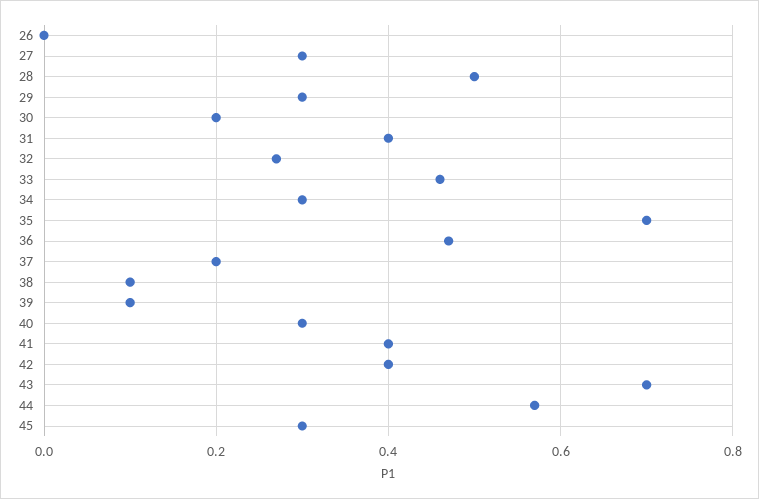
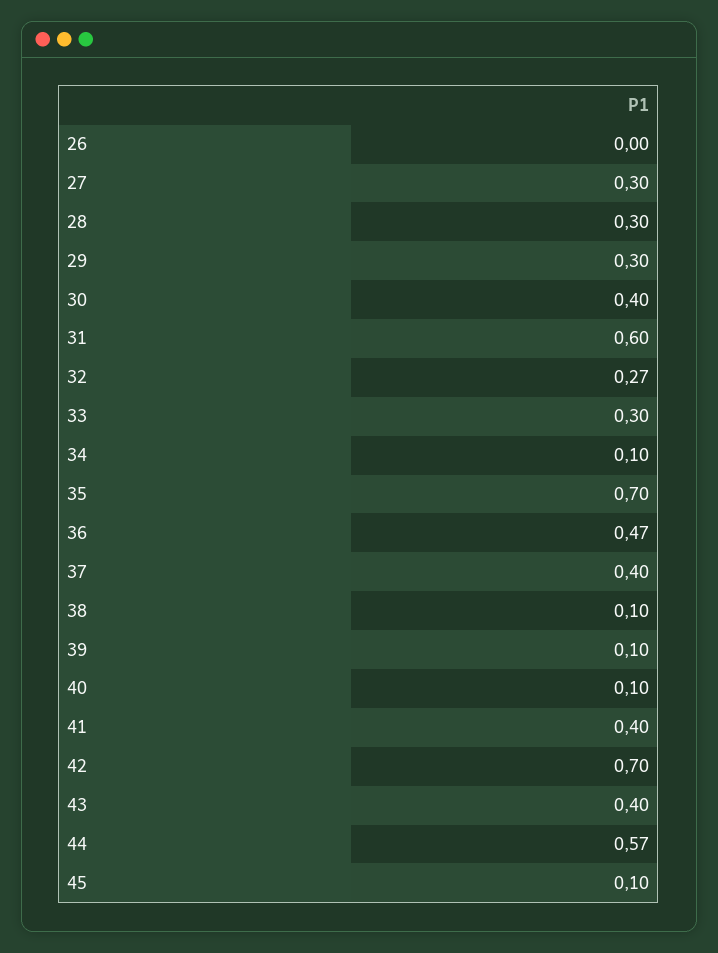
28: 0.5 -> 0.3
30: 0.2 -> 0.4
31: 0.4 -> 0.6
33: 0.45 -> 0.3
34: 0.3 -> 0.1
37: 0.2 -> 0.4
40: 0.3 -> 0.1
42: 0.4 -> 0.7
43: 0.7 -> 0.4
45: 0.3 -> 0.1

